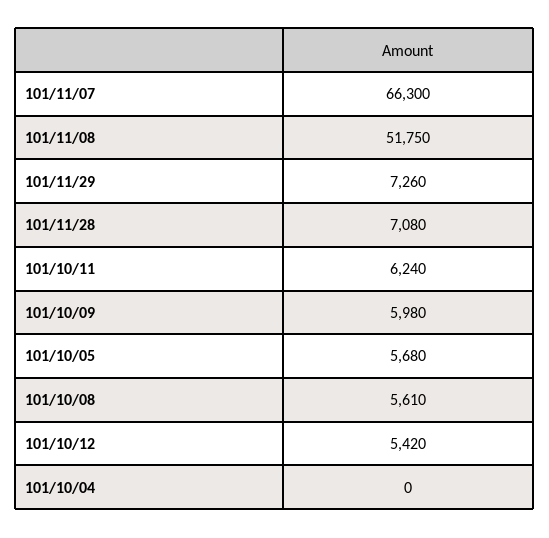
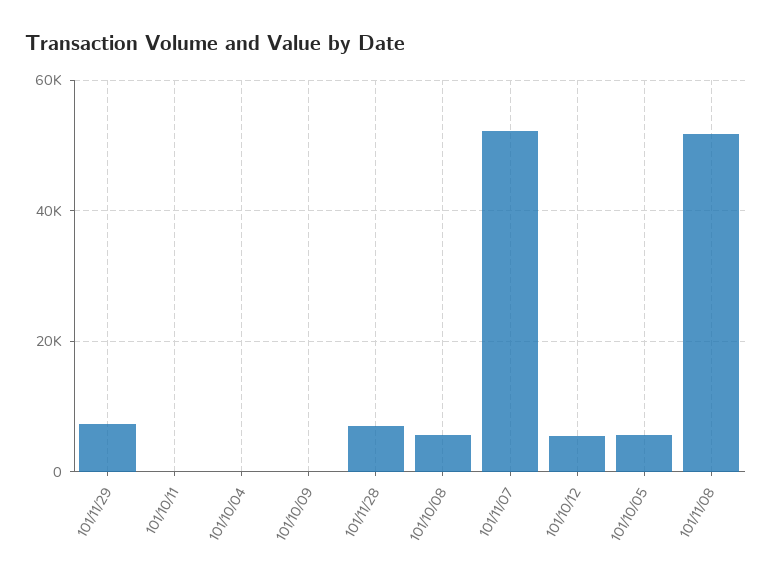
101/11/07: 66300 -> 52000
101/10/11: 6240 -> 0
101/10/09: 5980 -> 0

